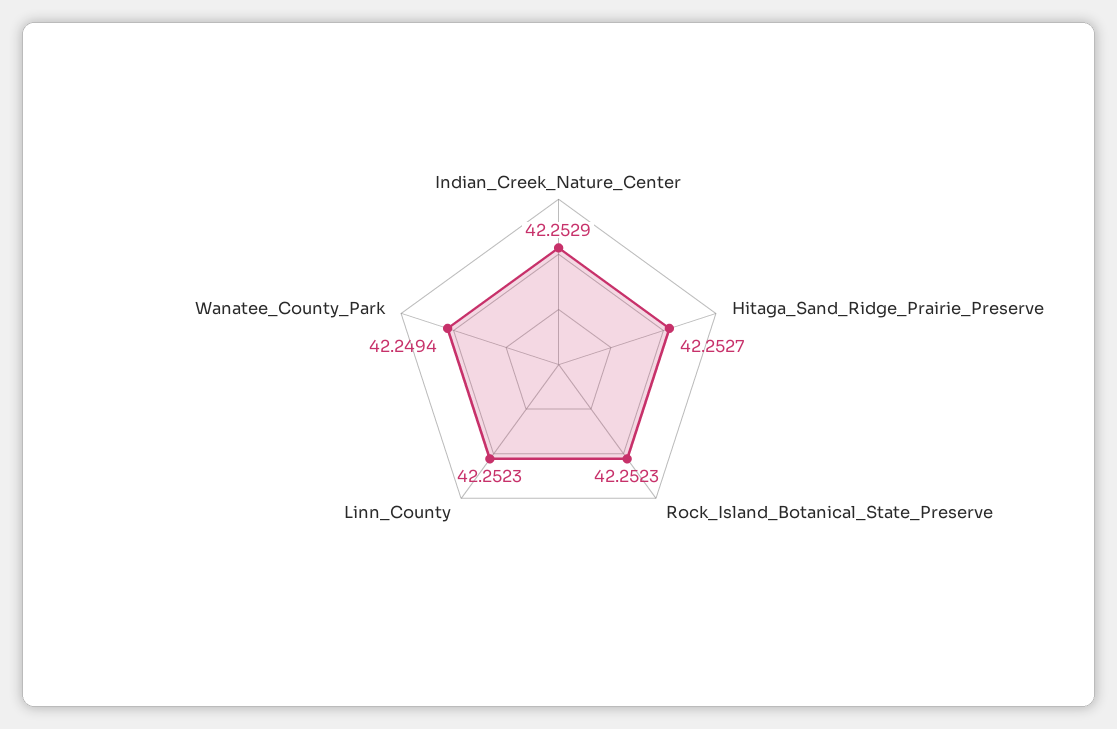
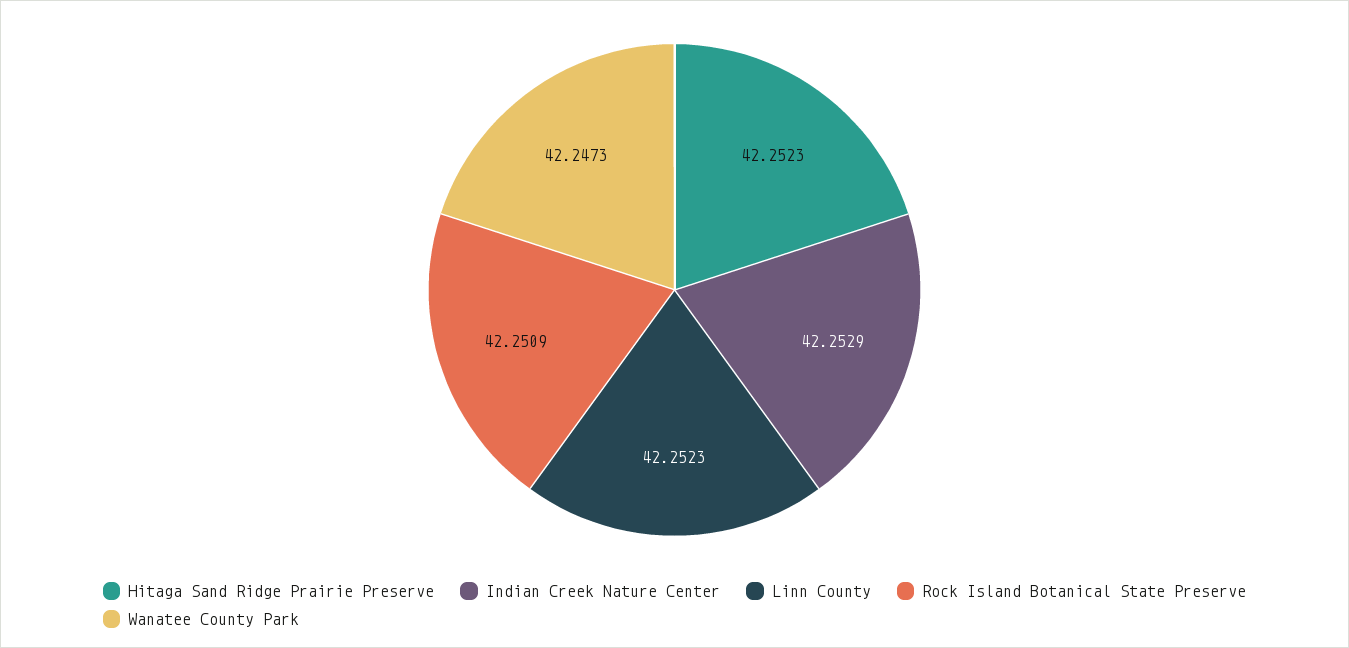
Hitaga_Sand_Ridge_Prairie_Preserve: 42.2527 -> 42.2523
Rock_Island_Botanical_State_Preserve: 42.2523 -> 42.2509
Wanatee_County_Park: 42.2494 -> 42.2473

